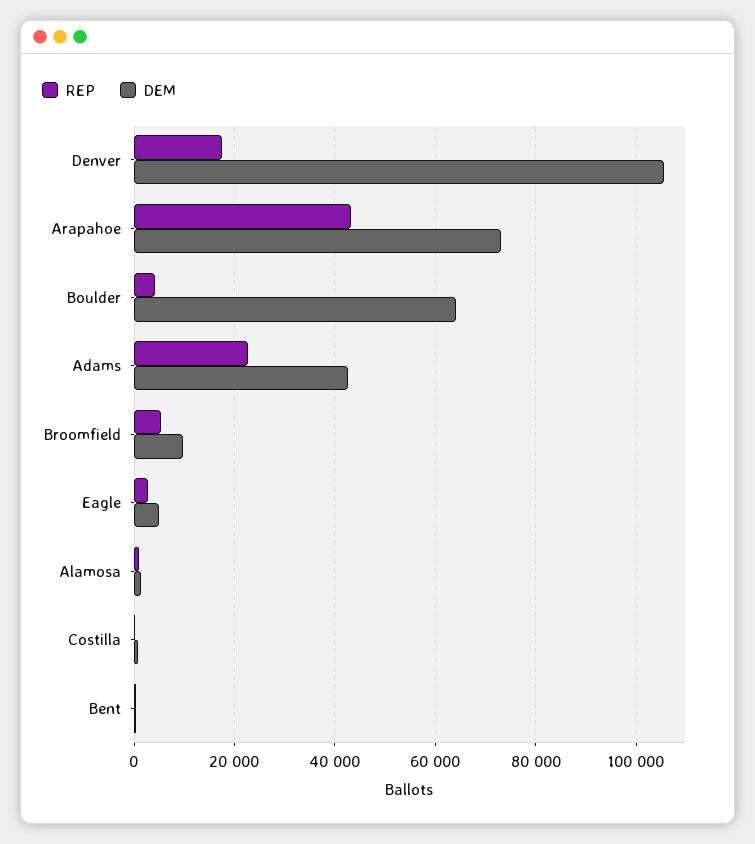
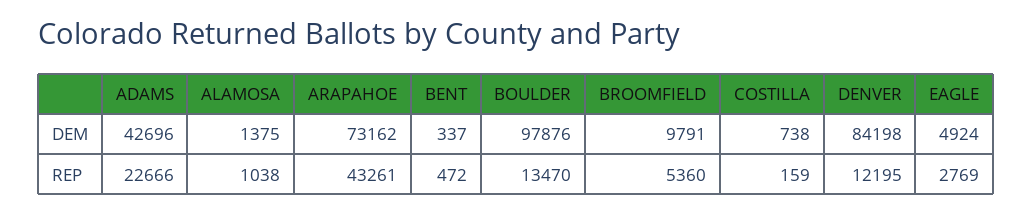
REP, Denver: 18000 -> 12195
DEM, Denver: 106000 -> 84198
REP, Boulder: 4000 -> 13470
DEM, Boulder: 64000 -> 97876

